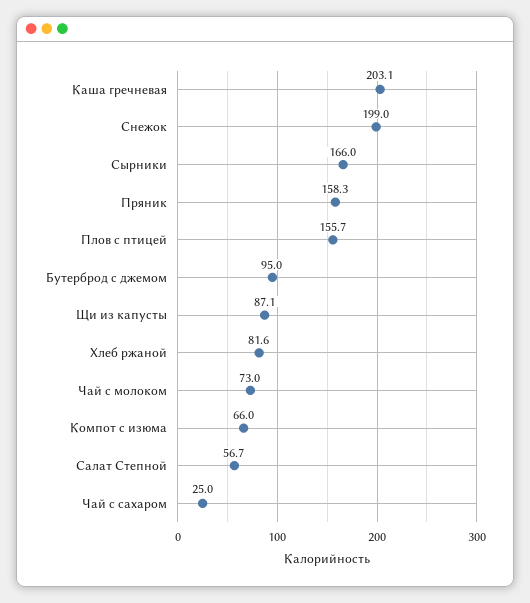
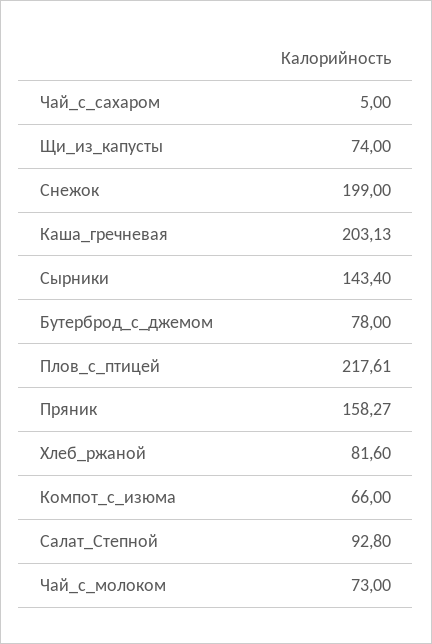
Сырники: 166 -> 143.4
Плов с птицей: 155.7 -> 217.61
Бутерброд с джемом: 95 -> 78
Щи из капусты: 87.1 -> 74
Салат Степной: 56.7 -> 92.8
Чай с сахаром: 25 -> 5

